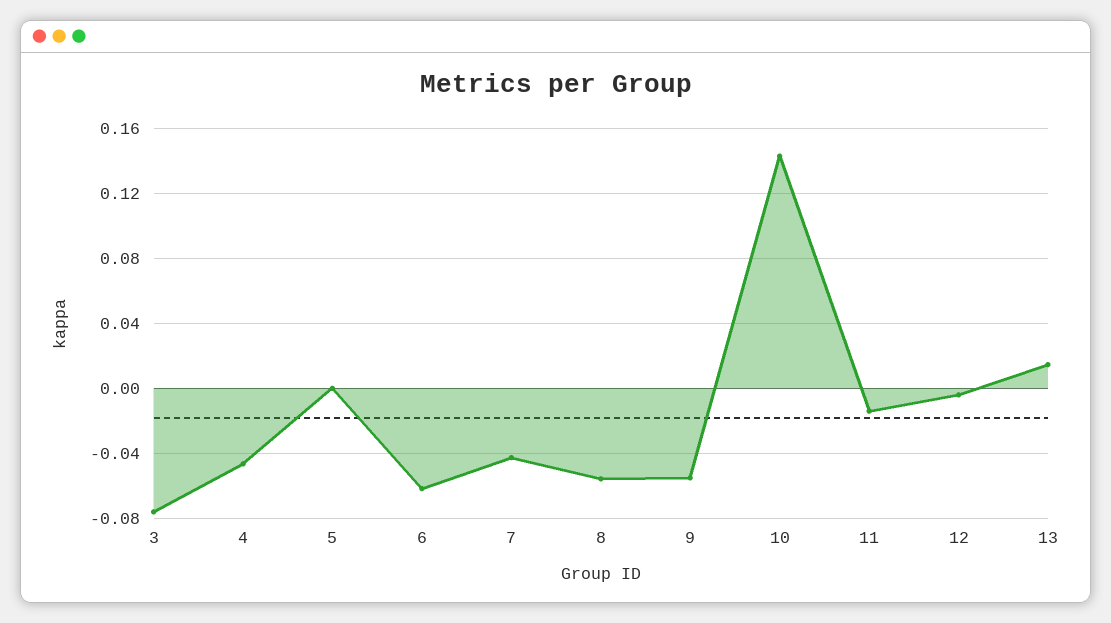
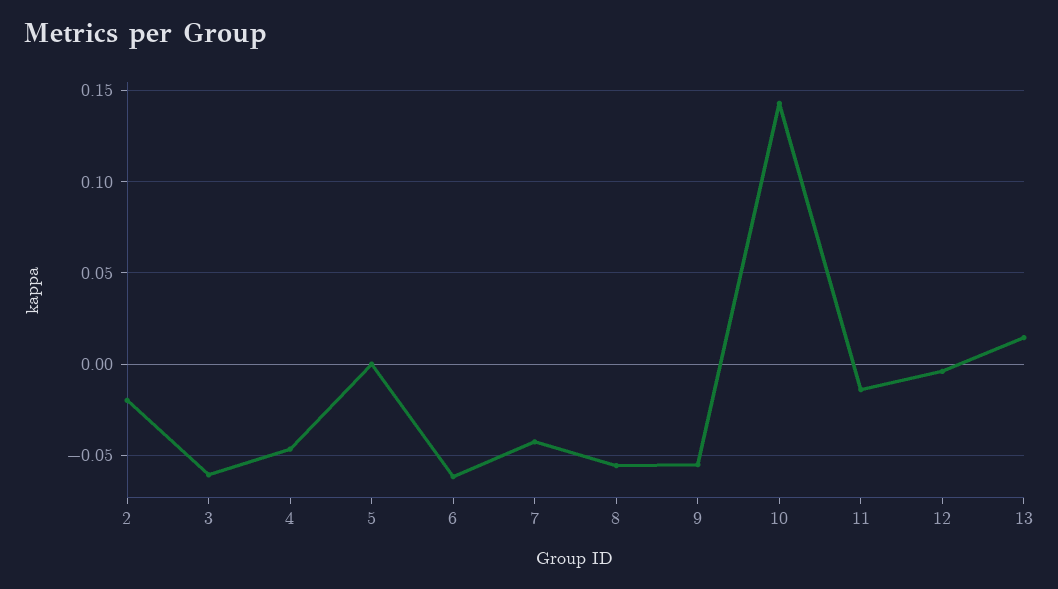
3: -0.075 -> -0.06
2: none -> -0.02

